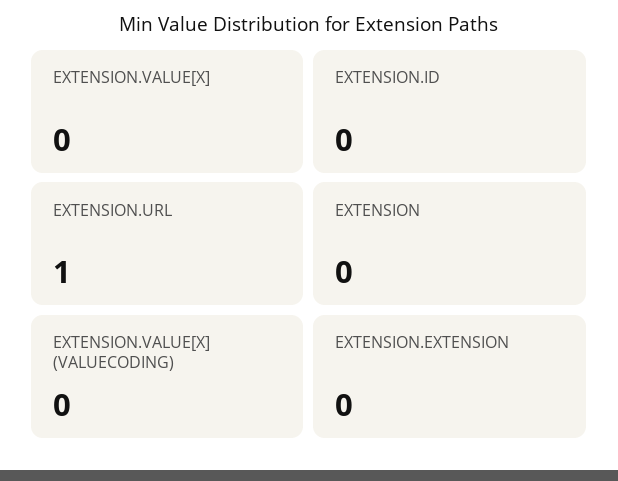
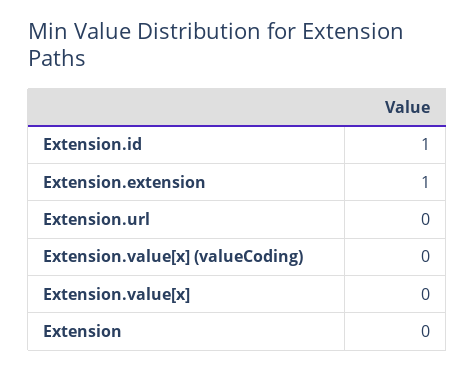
EXTENSION.ID: 0 -> 1
EXTENSION.URL: 1 -> 0
EXTENSION.EXTENSION: 0 -> 1

